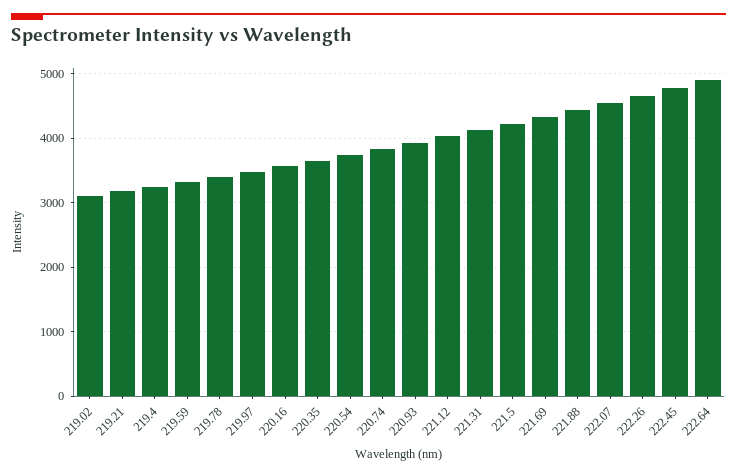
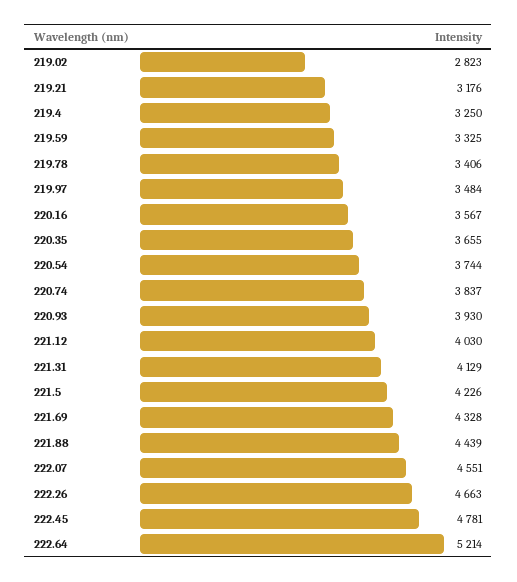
219.02: 3100 -> 2823
222.64: 4900 -> 5214

